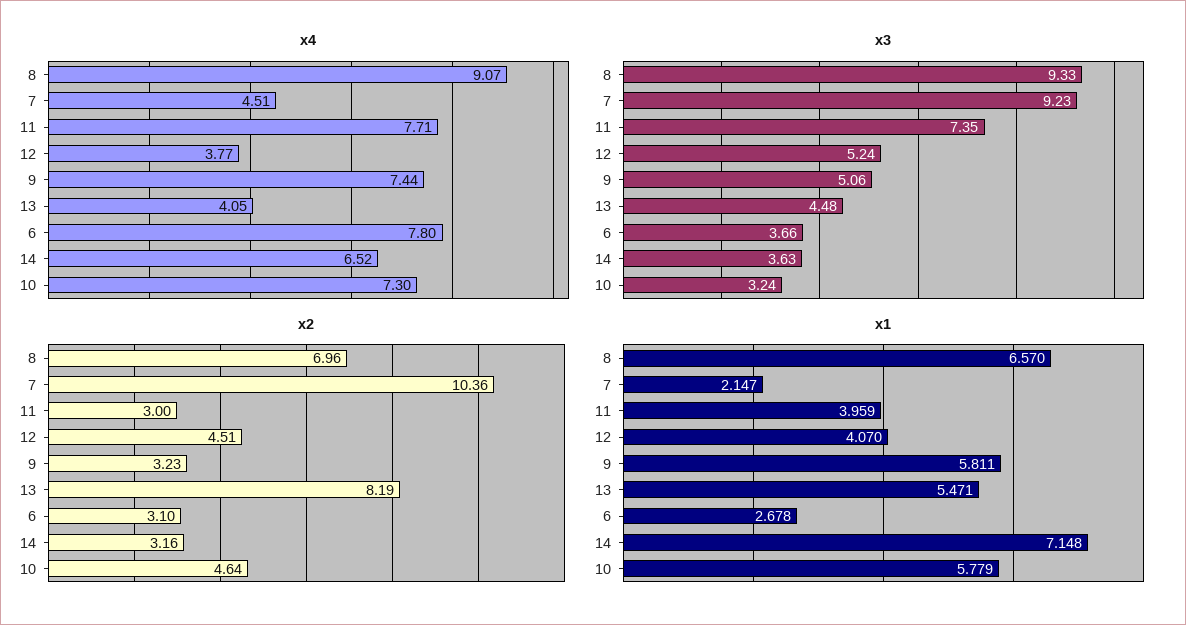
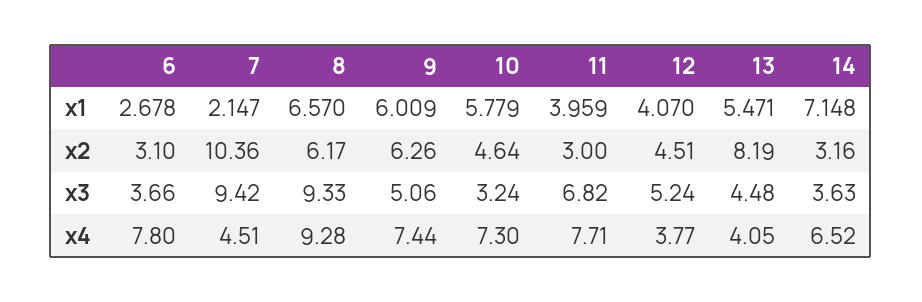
x4, 8: 9.07 -> 9.28
x3, 7: 9.23 -> 9.42
x3, 11: 7.35 -> 6.82
x2, 8: 6.96 -> 6.17
x2, 9: 3.23 -> 6.26
x1, 9: 5.811 -> 6.009

